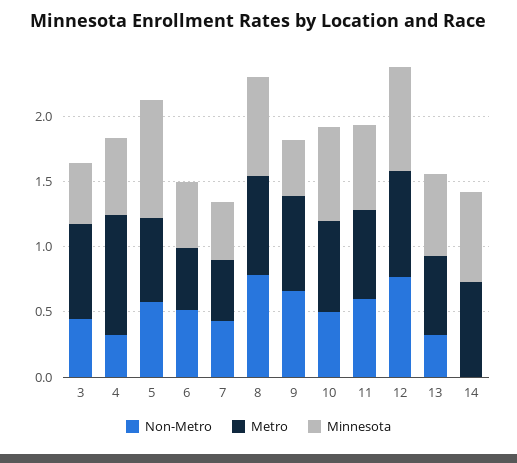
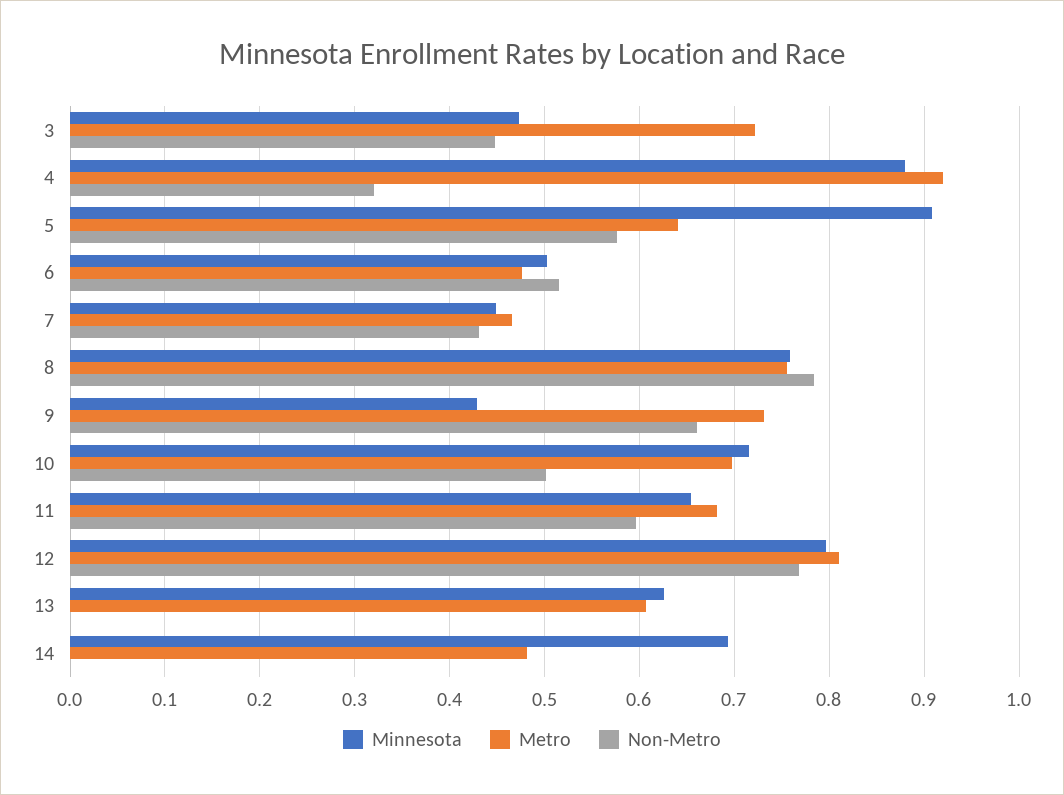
Minnesota, 4: 0.6 -> 0.88
Non-Metro, 13: 0.3 -> 0
Metro, 14: 0.7 -> 0.48

